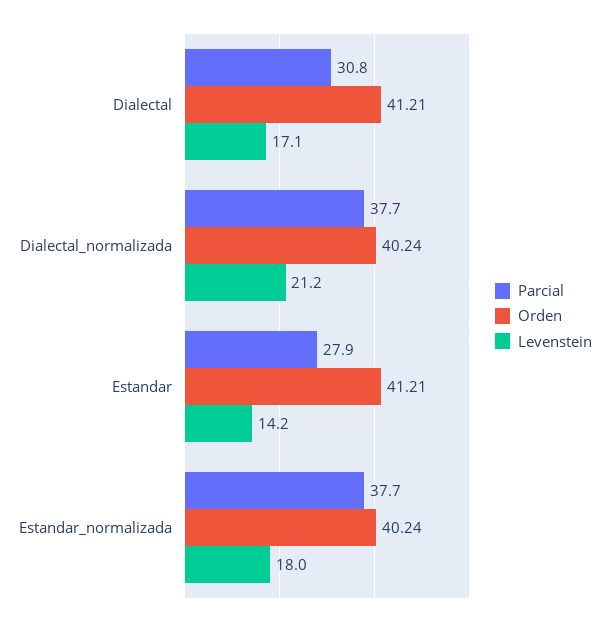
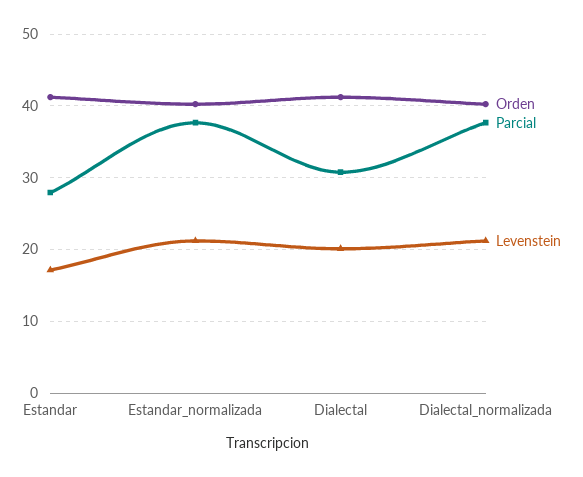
Levenstein, Dialectal: 17.1 -> 20
Levenstein, Estandar: 14.2 -> 17
Levenstein, Estandar_normalizada: 18 -> 21

